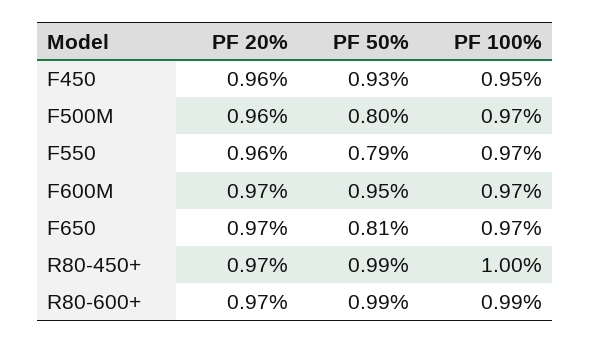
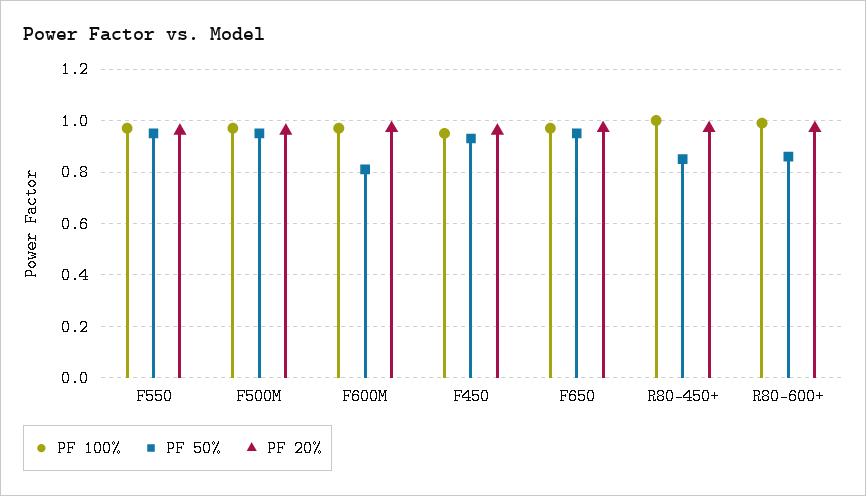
PF 50%, F500M: 0.8 -> 0.95
PF 50%, F550: 0.79 -> 0.95
PF 50%, F600M: 0.95 -> 0.8
PF 50%, F650: 0.81 -> 0.95
PF 50%, R80-450+: 0.99 -> 0.85
PF 50%, R80-600+: 0.99 -> 0.85

